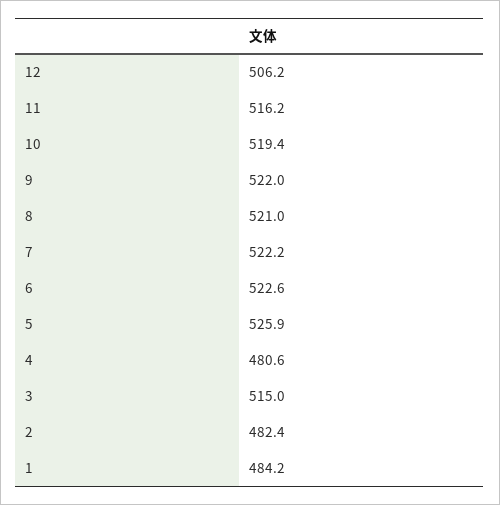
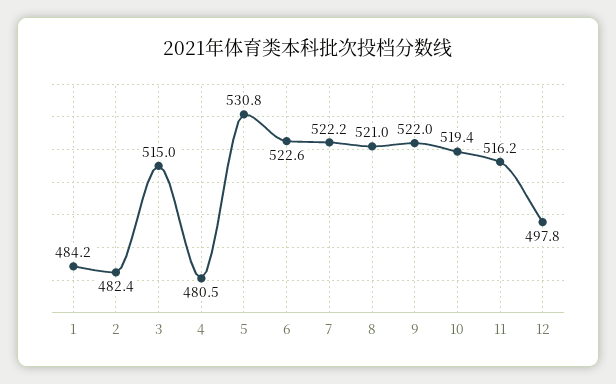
12: 506.2 -> 497.8
5: 525.9 -> 530.8
4: 480.6 -> 480.5

